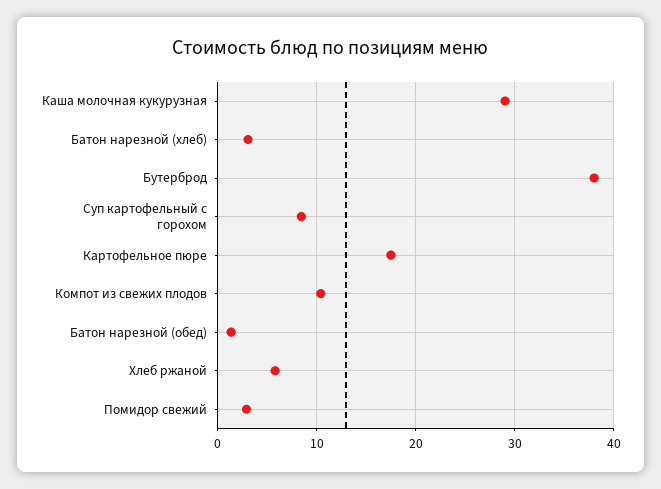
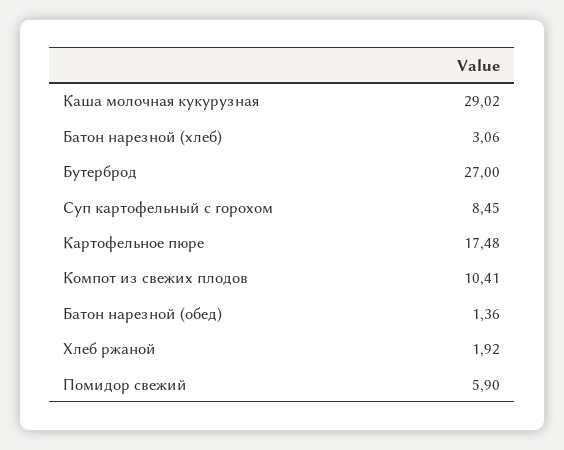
Бутерброд: 38 -> 27
Хлеб ржаной: 6 -> 1.92
Помидор свежий: 3 -> 5.9

